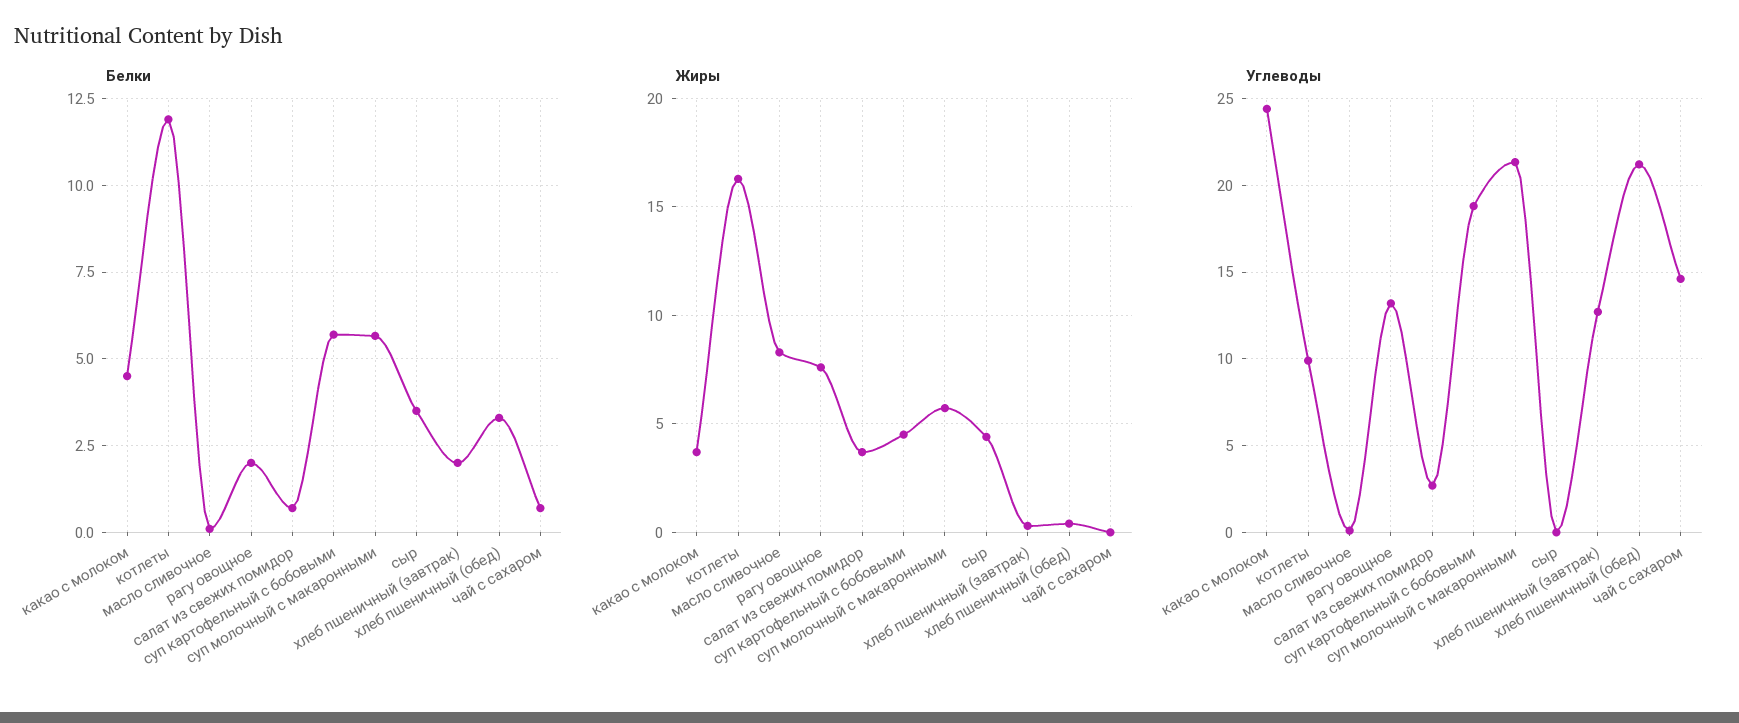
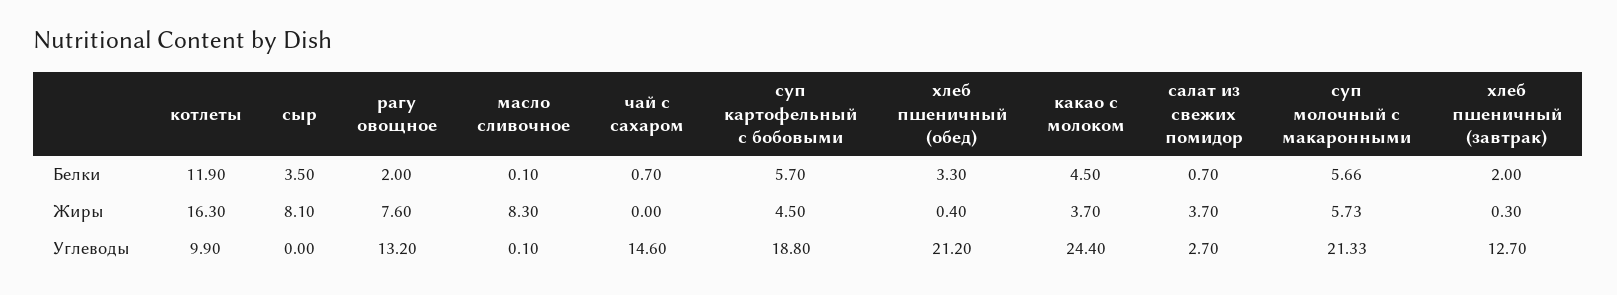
Жиры, сыр: 4.5 -> 8.1

